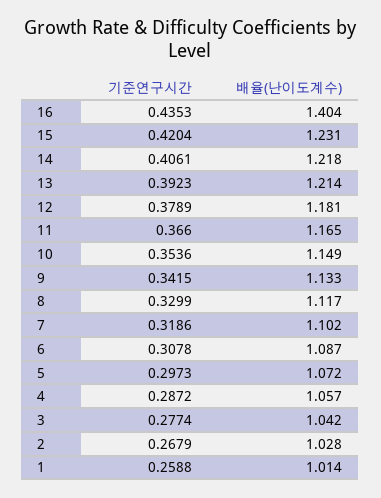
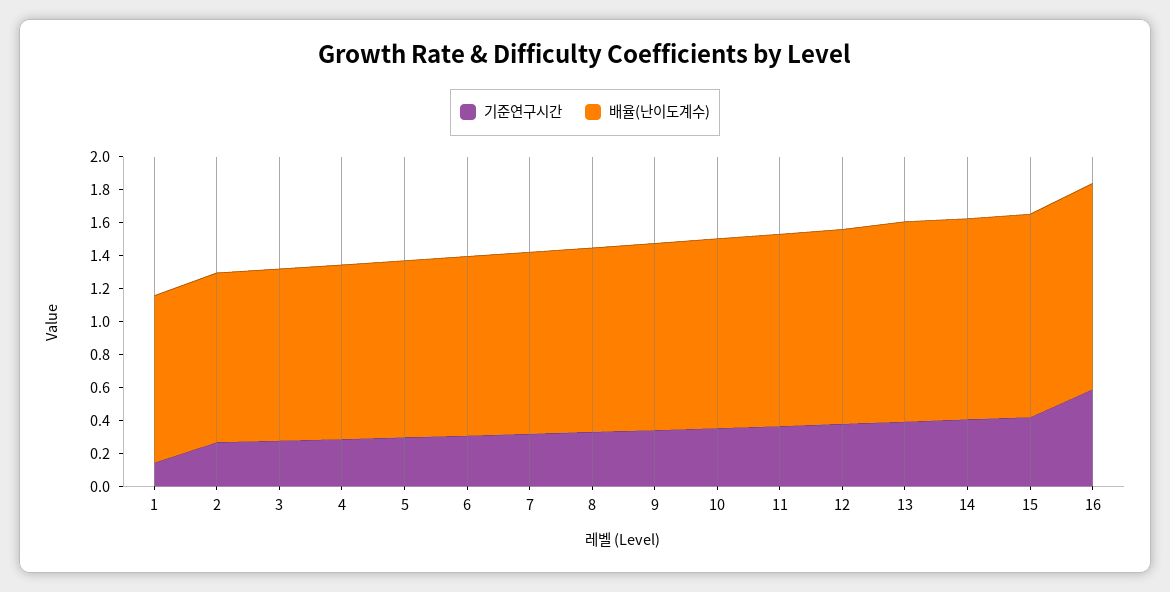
기준연구시간, 16: 0.4353 -> 0.6
배율(난이도계수), 16: 1.404 -> 1.25
기준연구시간, 1: 0.2588 -> 0.15

